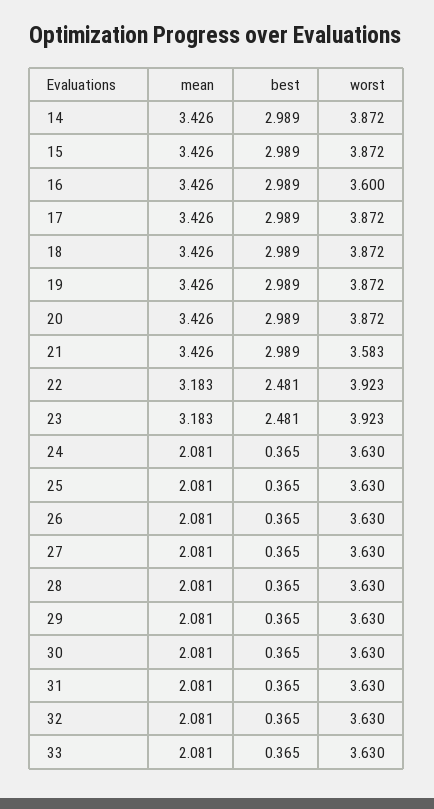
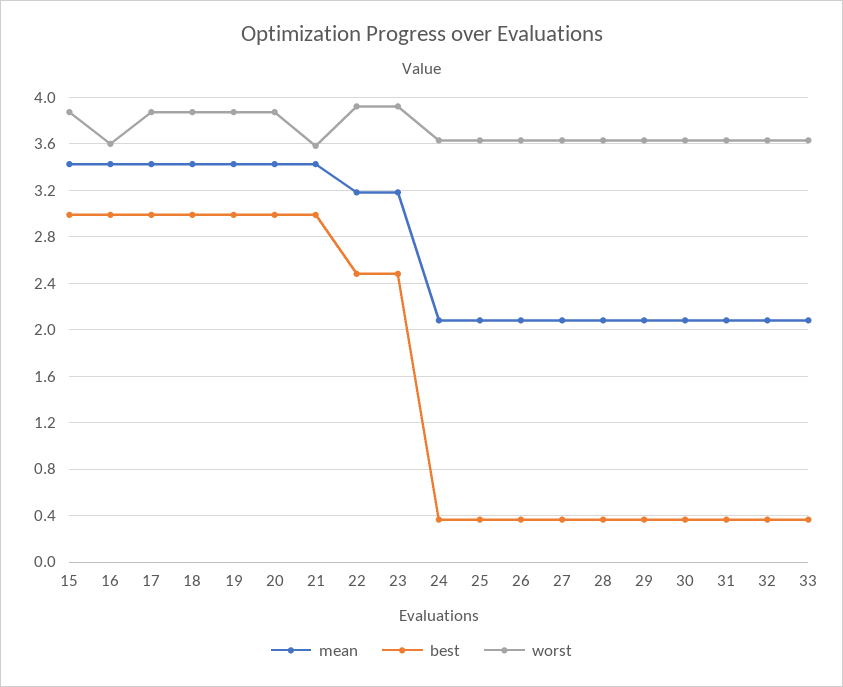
mean, 14: 3.426 -> none
best, 14: 2.989 -> none
worst, 14: 3.872 -> none

